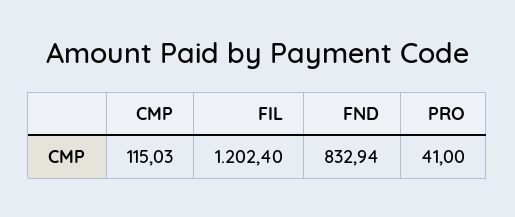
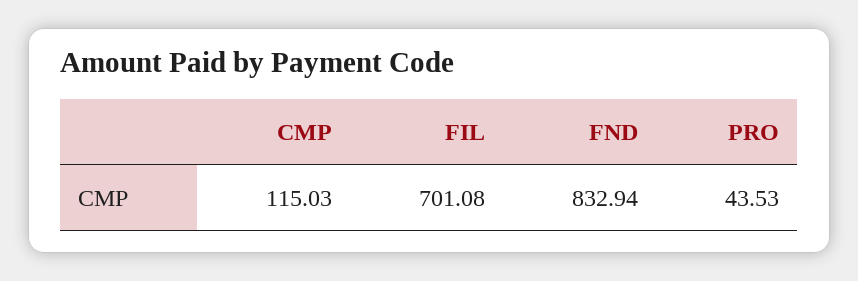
FIL: 1202.4 -> 701.08
PRO: 41 -> 43.53

